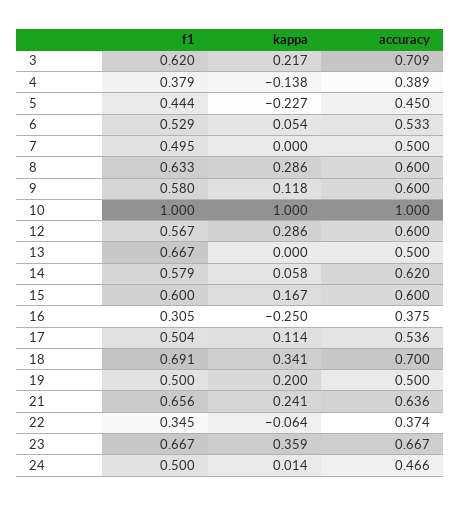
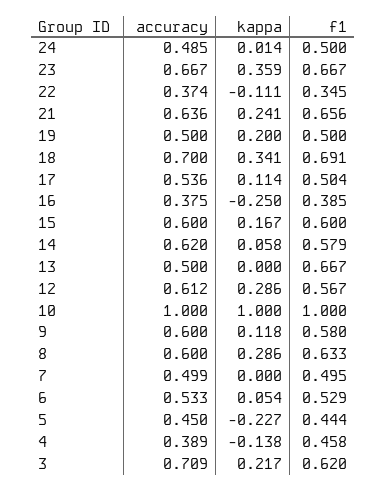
f1, 4: 0.379 -> 0.458
accuracy, 7: 0.5 -> 0.499
accuracy, 12: 0.6 -> 0.612
f1, 16: 0.305 -> 0.385
kappa, 22: -0.064 -> -0.111
accuracy, 24: 0.466 -> 0.485

